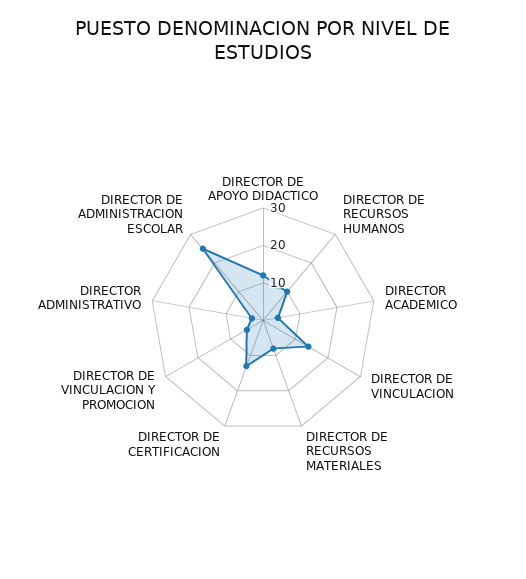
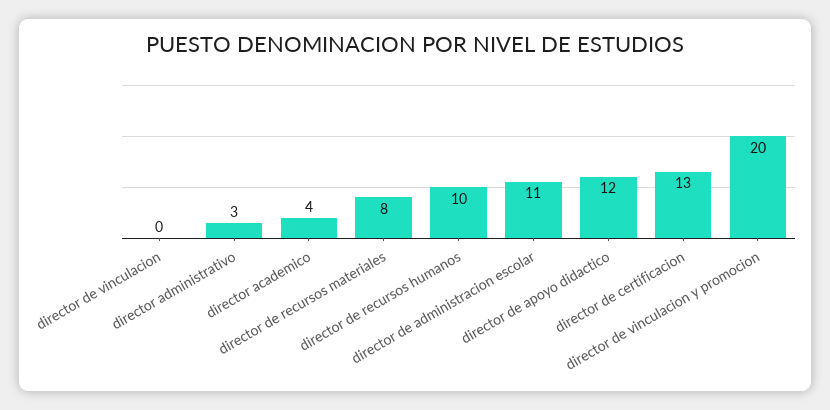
DIRECTOR DE VINCULACION: 15 -> 0
DIRECTOR DE VINCULACION Y PROMOCION: 5 -> 20
DIRECTOR DE ADMINISTRACION ESCOLAR: 25 -> 11

